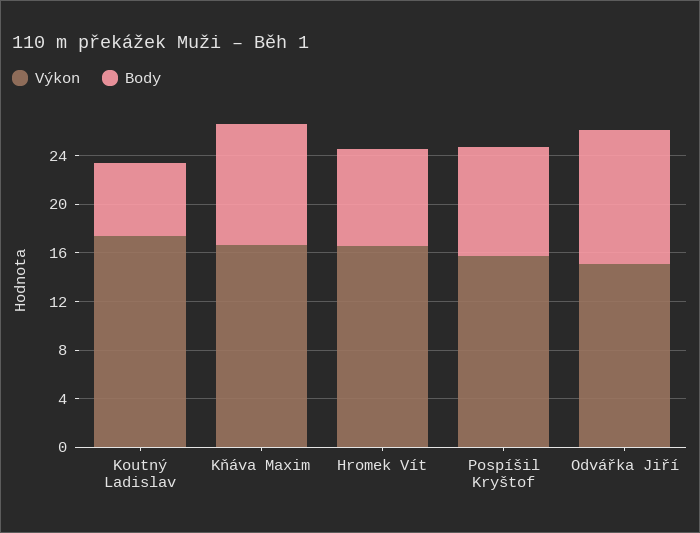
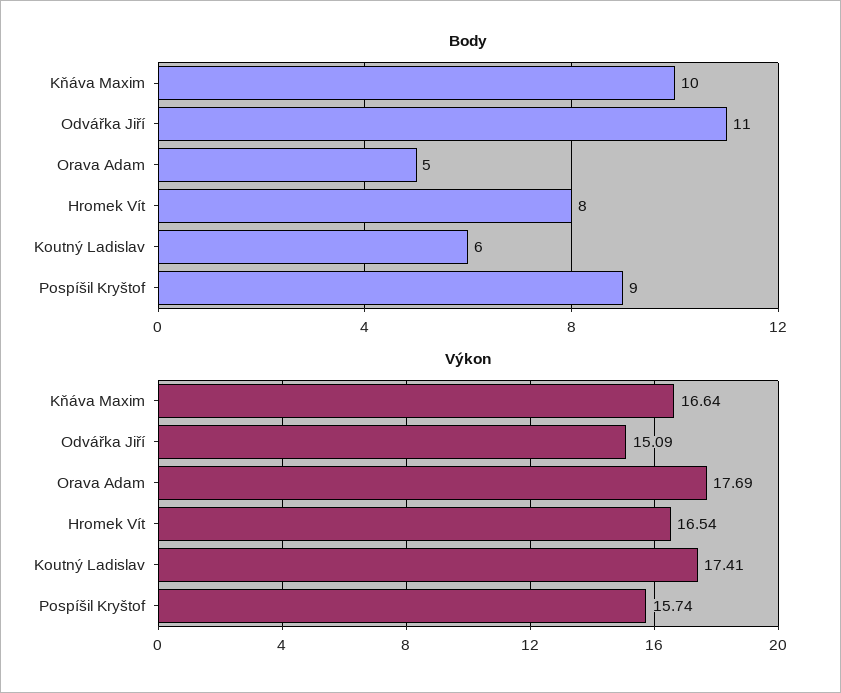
Body, Orava Adam: none -> 5
Výkon, Orava Adam: none -> 17.69

